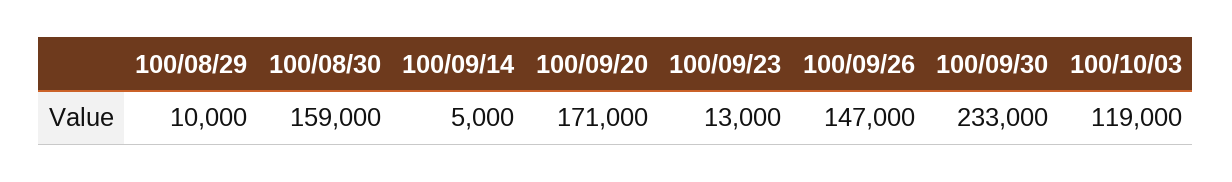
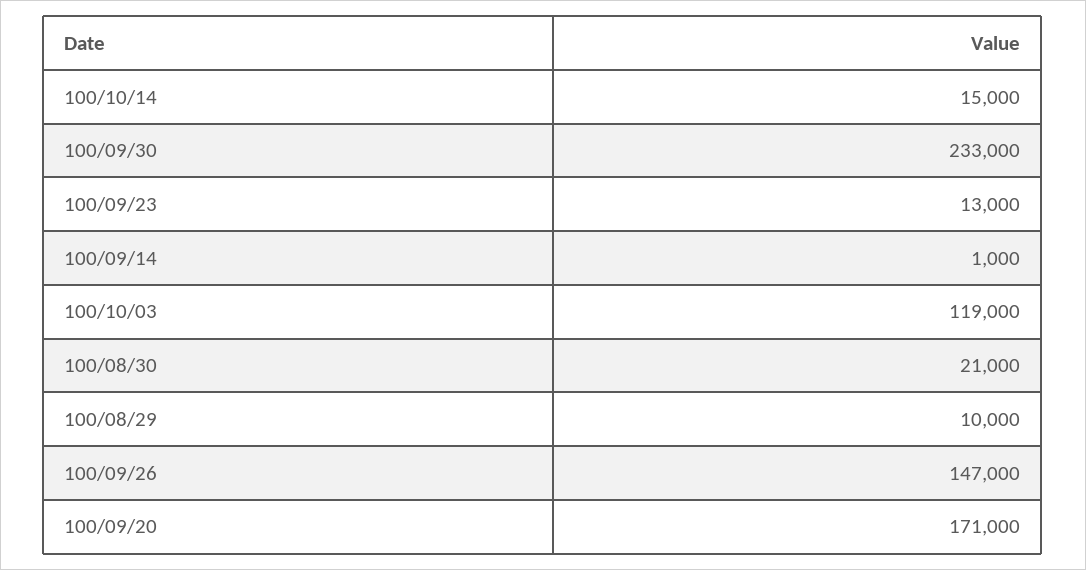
100/08/30: 159000 -> 21000
100/09/14: 5000 -> 1000
100/10/14: none -> 15000

